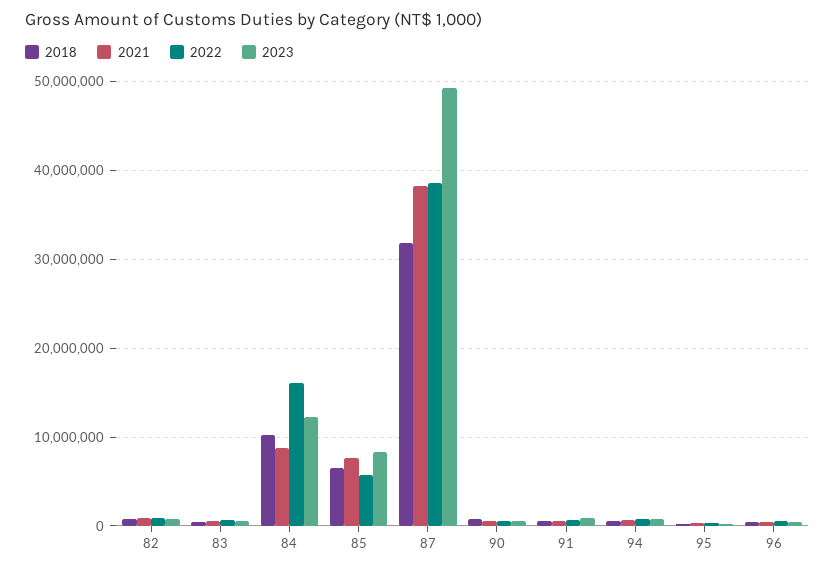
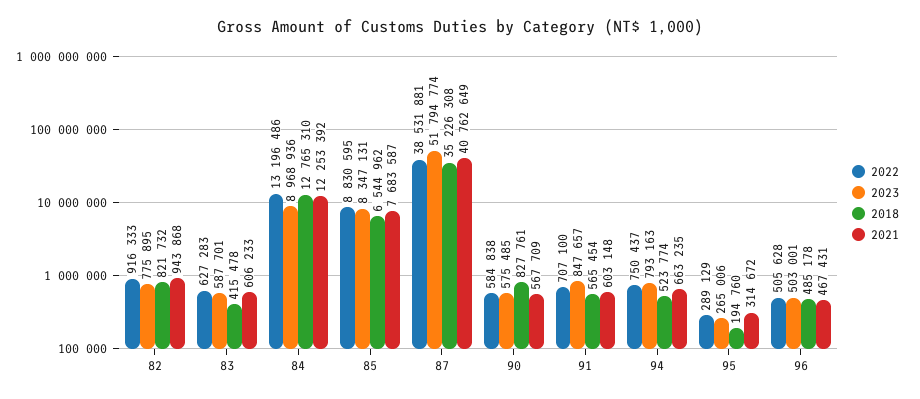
2018, 84: 10000000 -> 12765310
2021, 84: 9000000 -> 12253392
2022, 84: 16000000 -> 13196486
2023, 84: 12000000 -> 8968936
2022, 85: 6000000 -> 8830595
2018, 87: 32000000 -> 35226308
2021, 87: 38000000 -> 40762649
2023, 87: 49000000 -> 51794774

